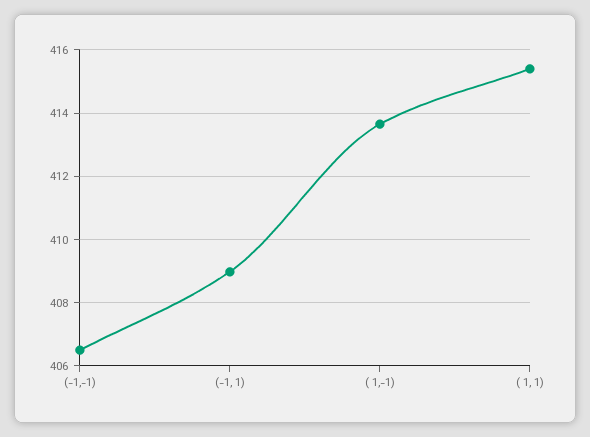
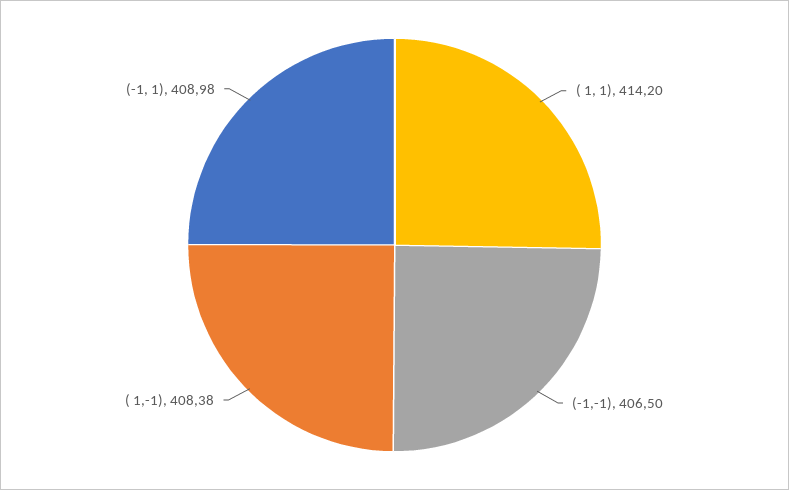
( 1,-1): 413.6 -> 408.38
( 1, 1): 415.4 -> 414.2

